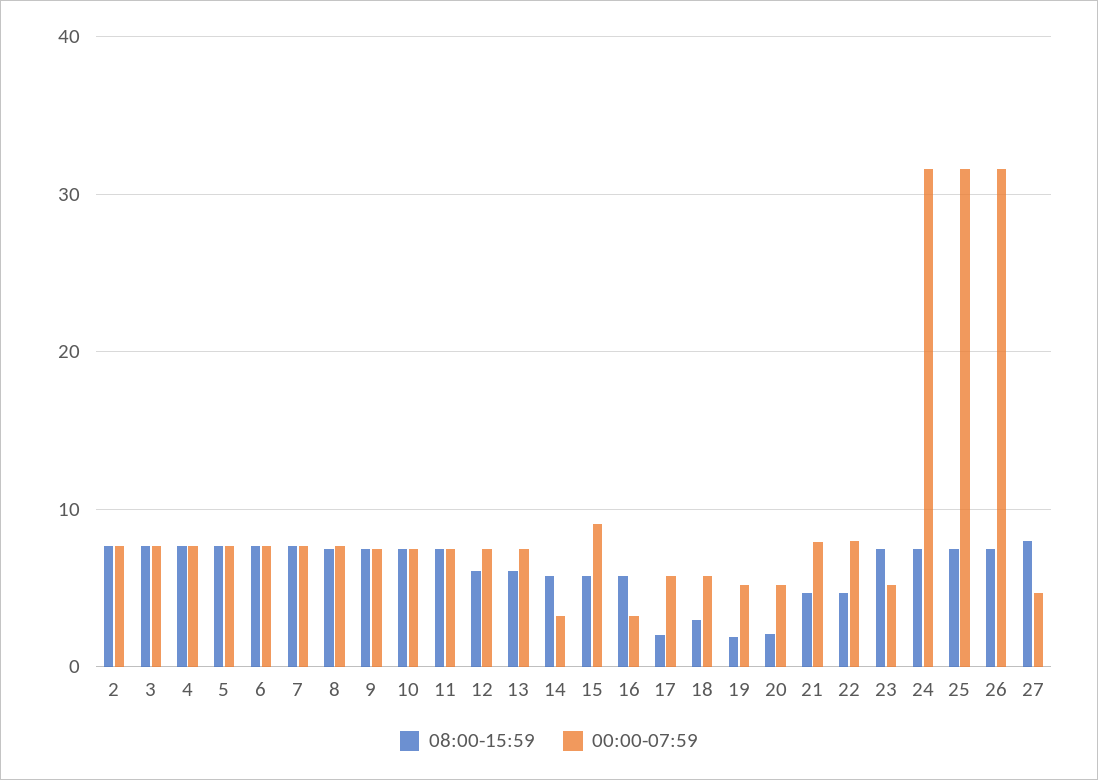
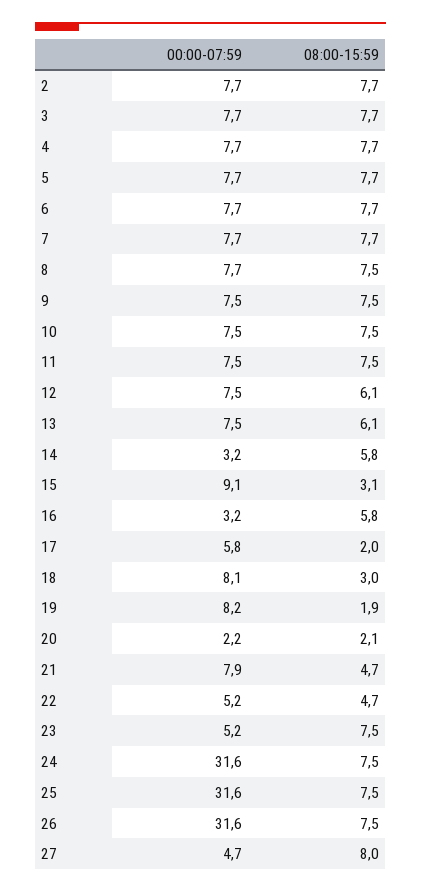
08:00-15:59, 15: 6 -> 3.1
00:00-07:59, 18: 6 -> 8.1
00:00-07:59, 19: 5 -> 8.2
00:00-07:59, 20: 5 -> 2.2
00:00-07:59, 22: 8 -> 5.2

